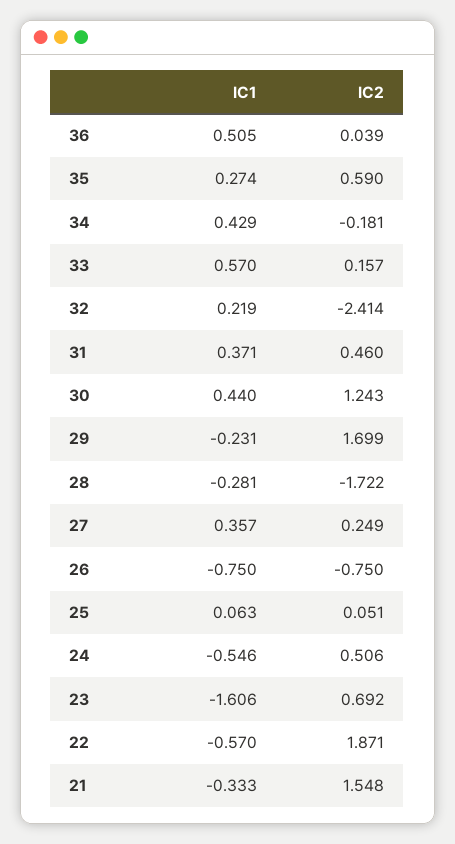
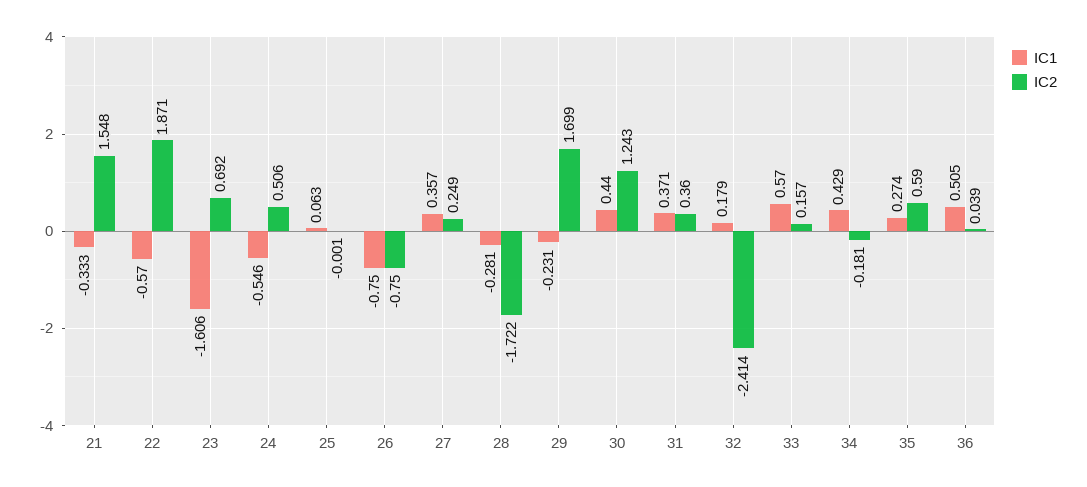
IC1, 32: 0.219 -> 0.179
IC2, 31: 0.46 -> 0.36
IC2, 25: 0.051 -> -0.001

